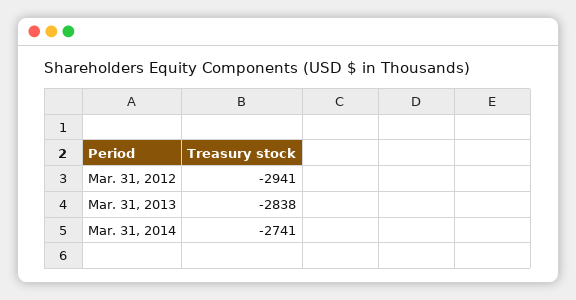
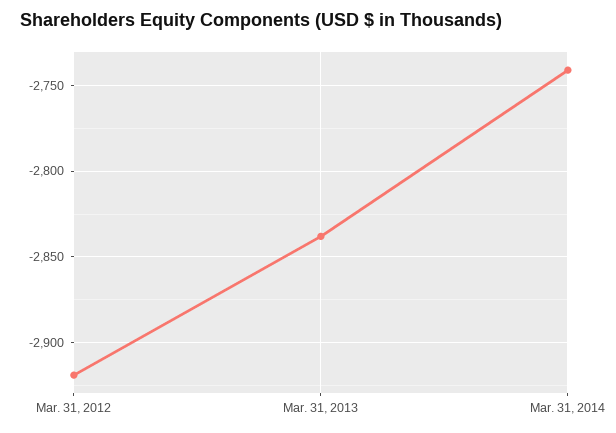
Mar. 31, 2012: -2941 -> -2920

